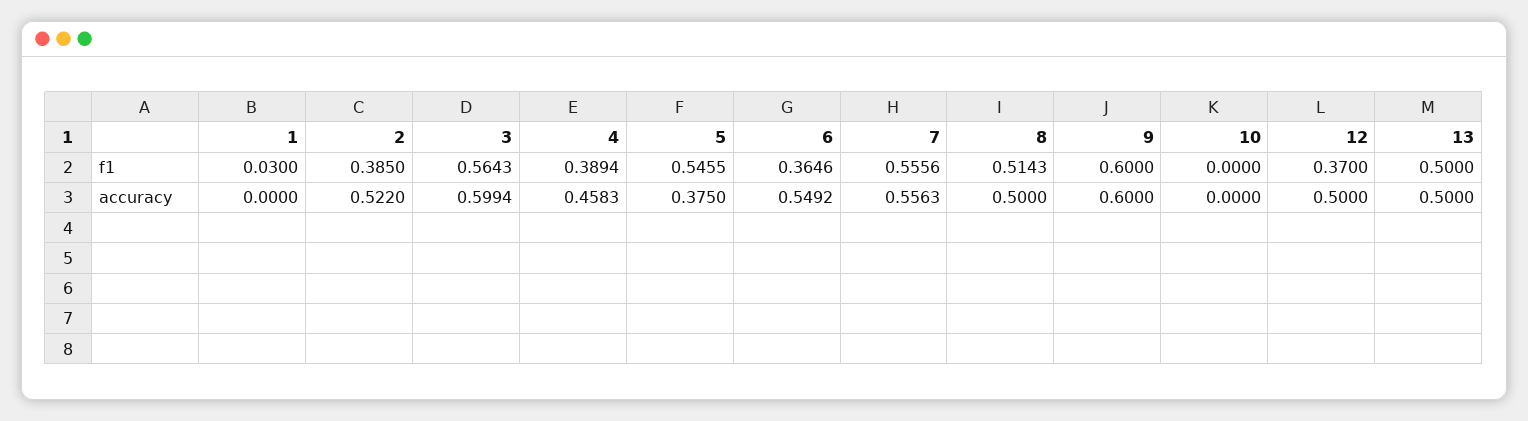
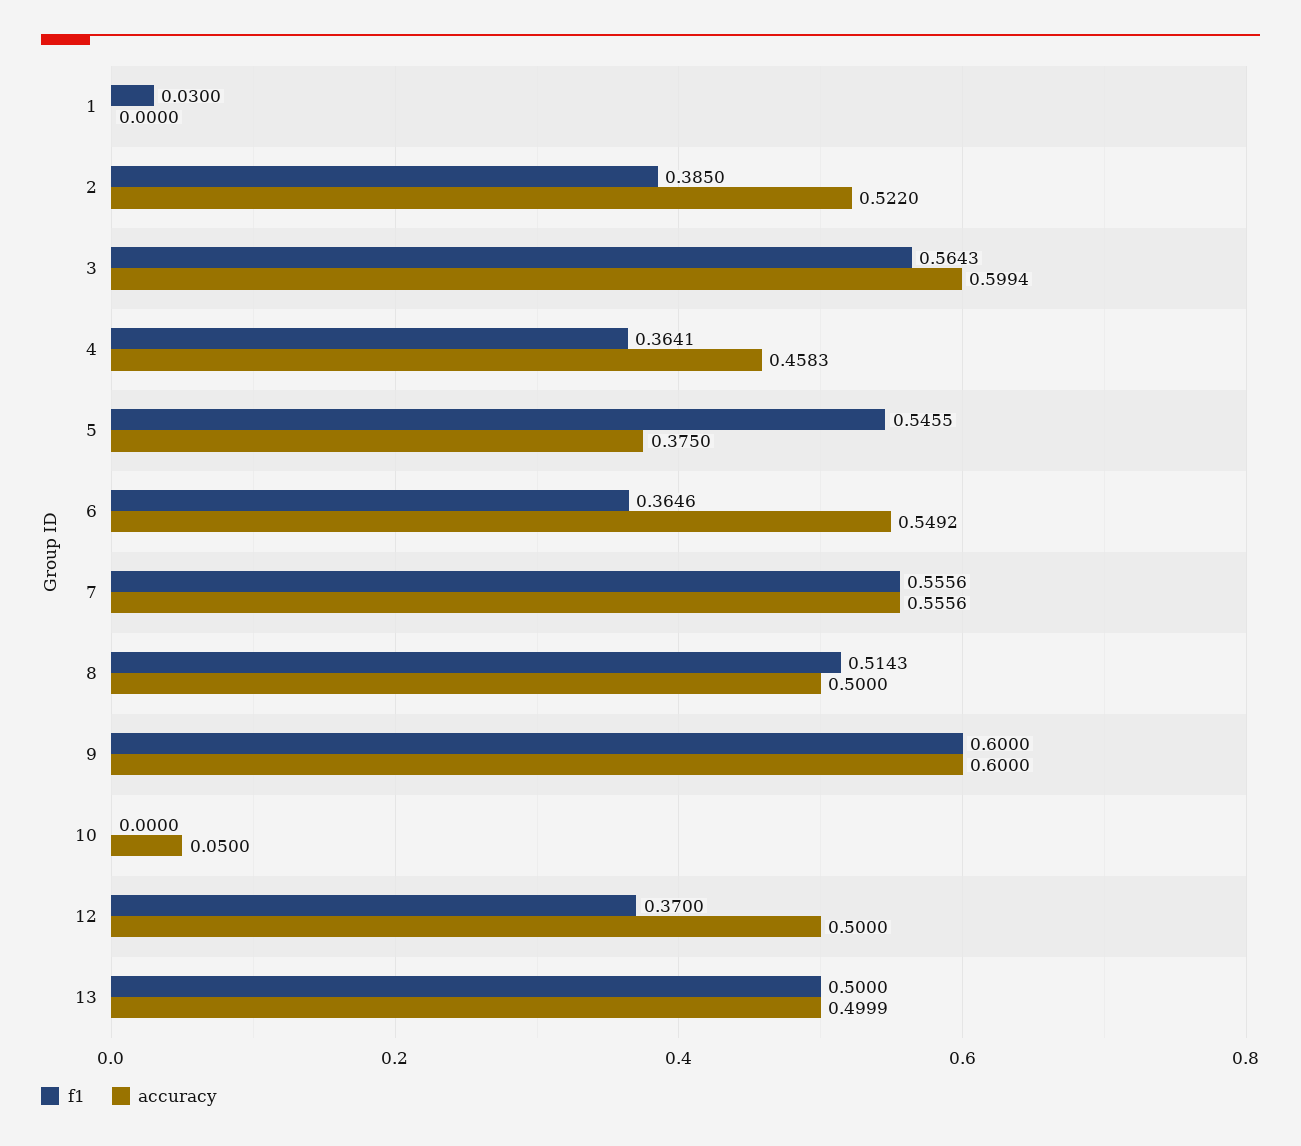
f1, 4: 0.3894 -> 0.3641
accuracy, 7: 0.5563 -> 0.5556
accuracy, 10: 0 -> 0.05
accuracy, 13: 0.5 -> 0.4999

